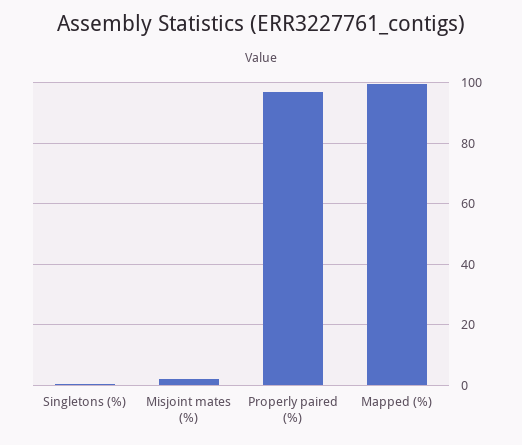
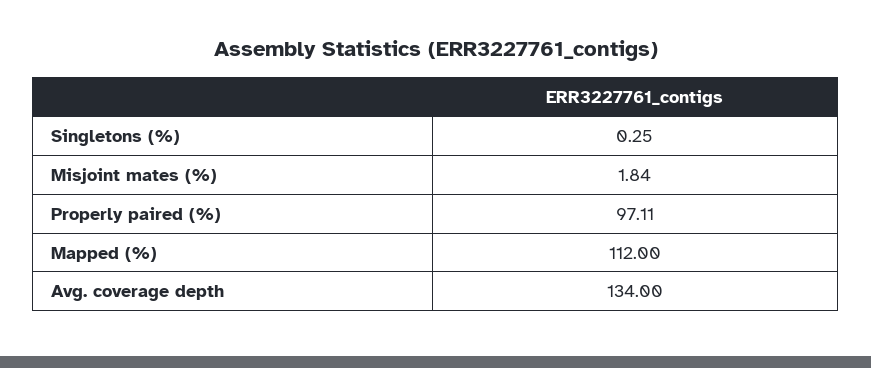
Mapped (%): 100 -> 112
Avg. coverage depth: none -> 134

